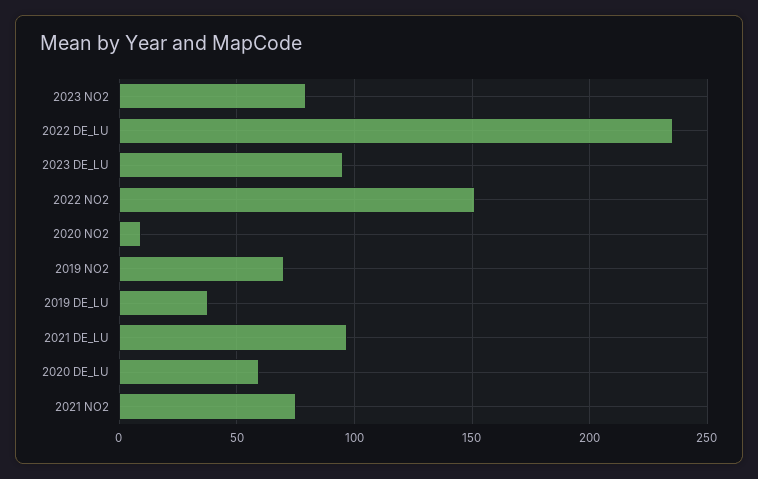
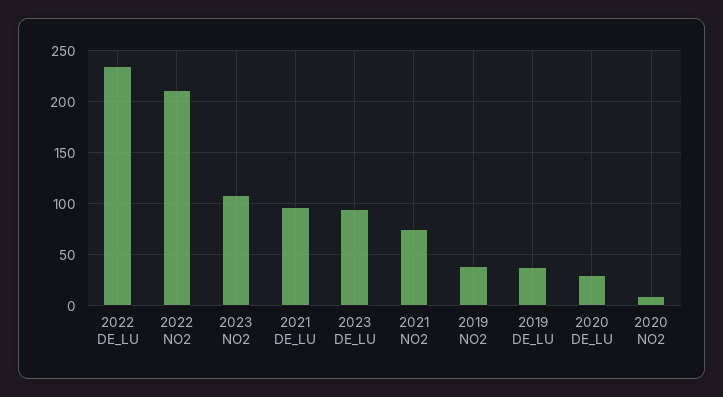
2023 NO2: 80 -> 110
2022 NO2: 150 -> 210
2019 NO2: 70 -> 40
2020 DE_LU: 60 -> 30

